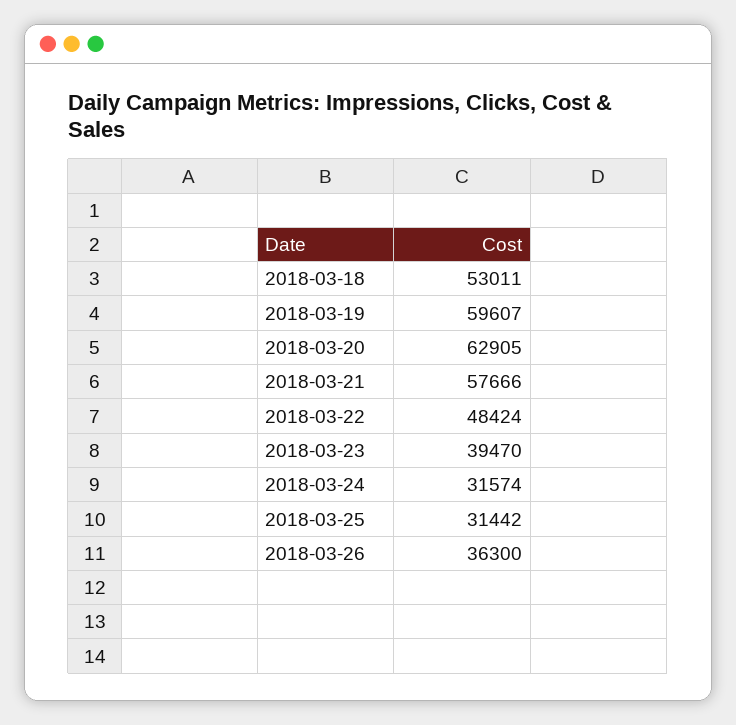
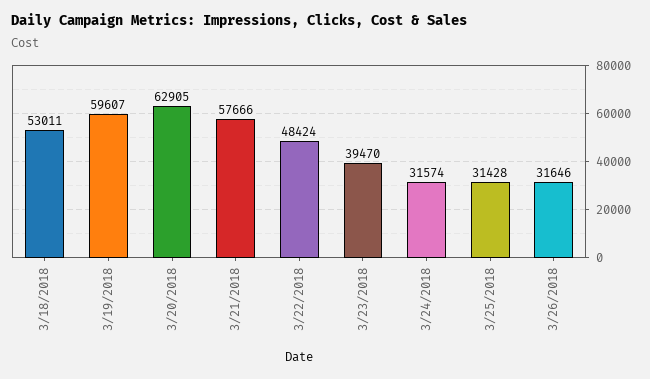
2018-03-25: 31442 -> 31428
2018-03-26: 36300 -> 31646

